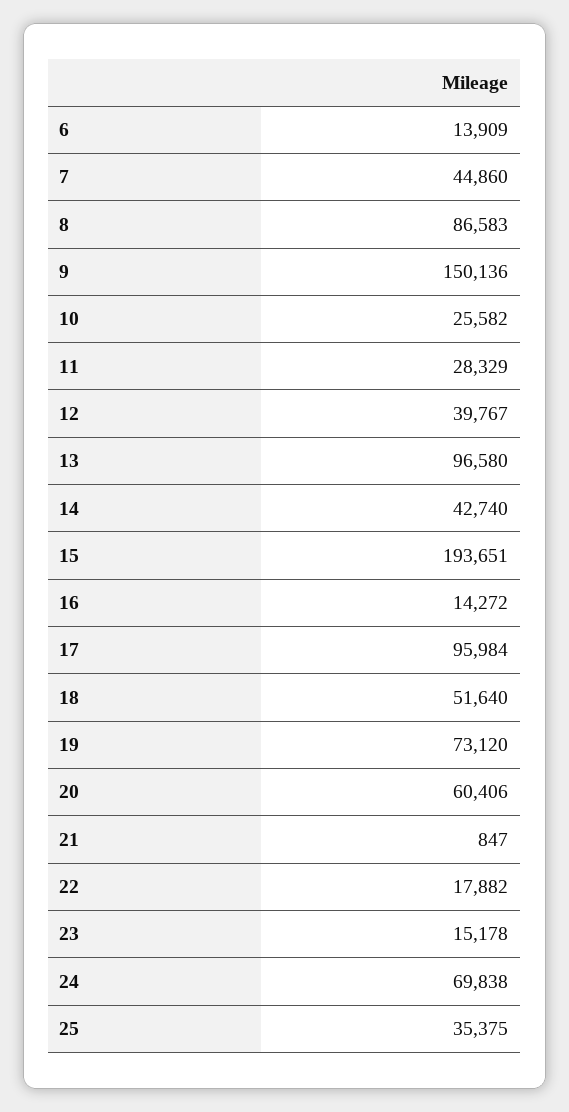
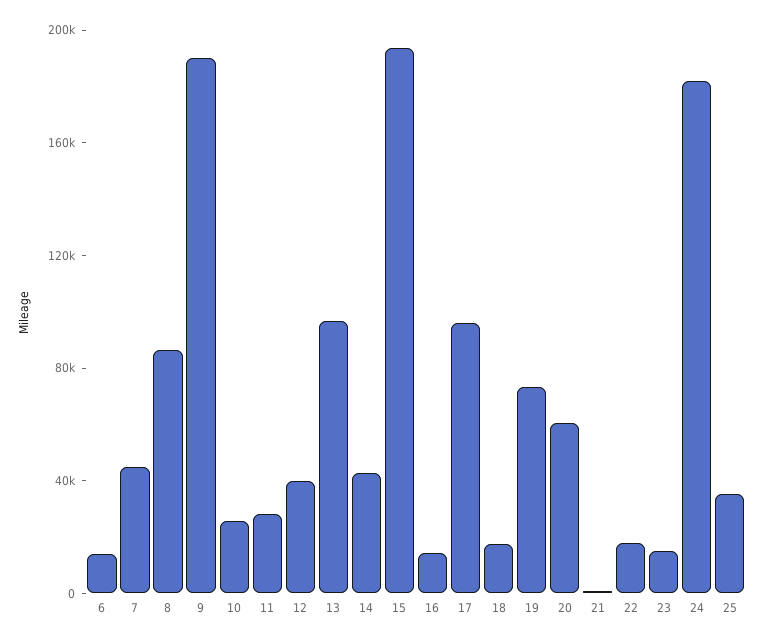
9: 150136 -> 190000
18: 51640 -> 20000
24: 69838 -> 180000

